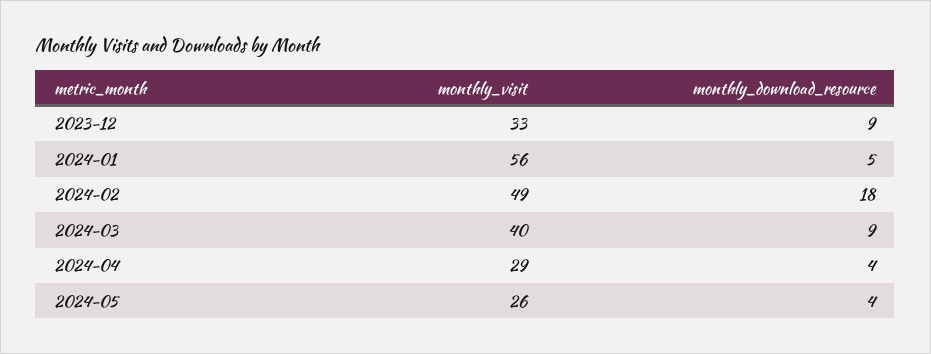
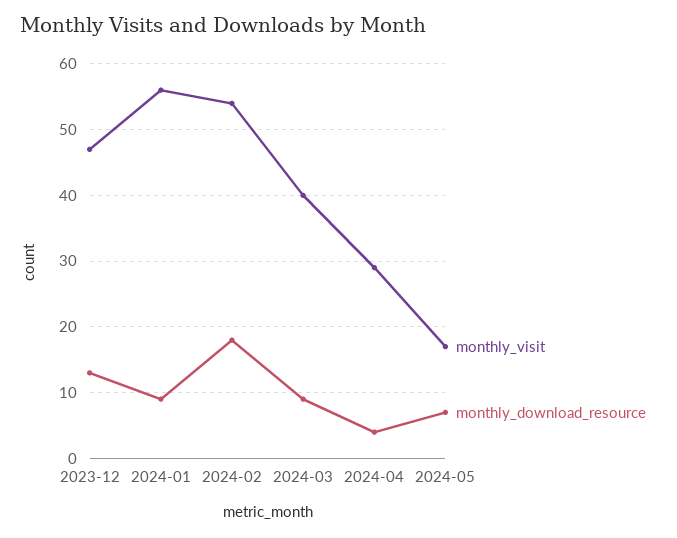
monthly_visit, 2023-12: 33 -> 47
monthly_download_resource, 2023-12: 9 -> 13
monthly_download_resource, 2024-01: 5 -> 9
monthly_visit, 2024-02: 49 -> 54
monthly_visit, 2024-05: 26 -> 17
monthly_download_resource, 2024-05: 4 -> 7

